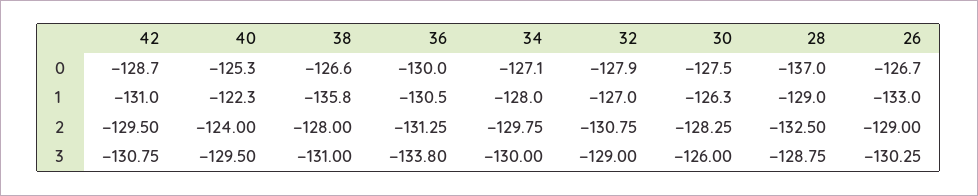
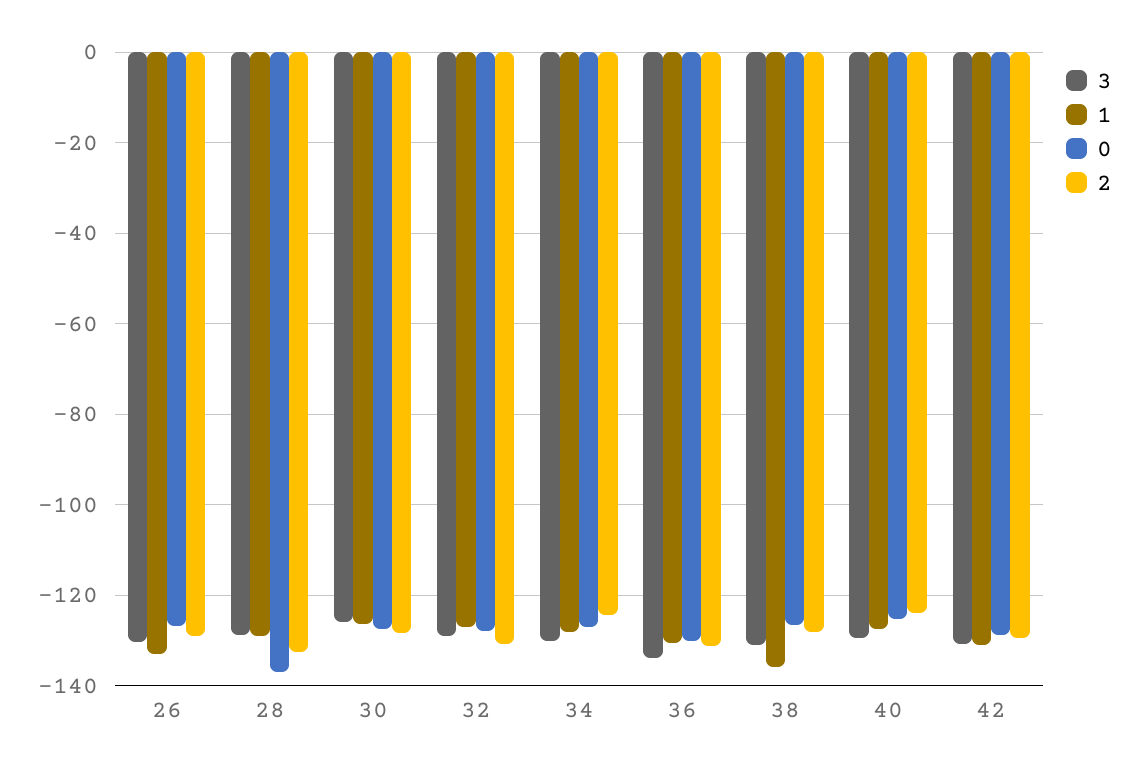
1, 40: -122.3 -> -128
2, 34: -129.75 -> -124

